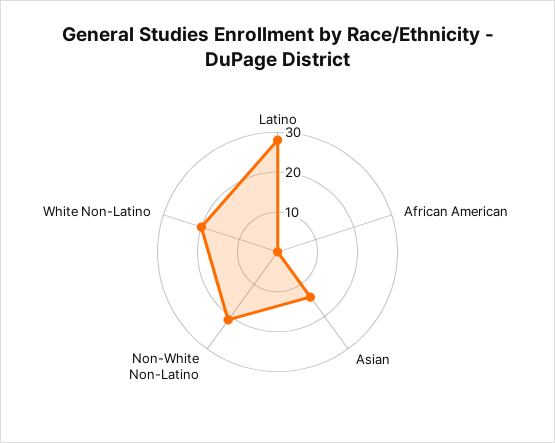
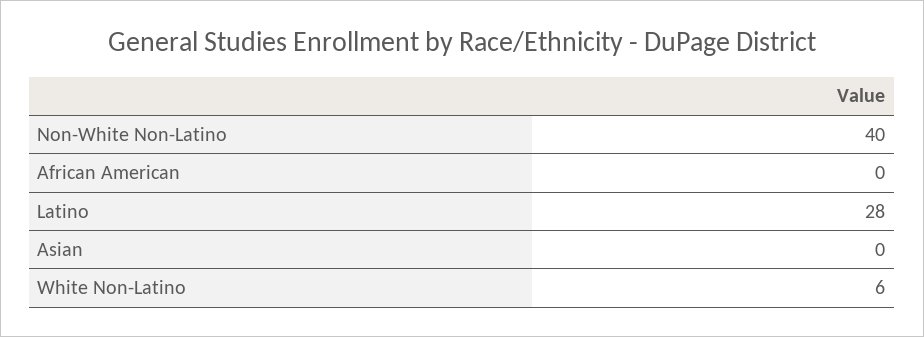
Asian: 15 -> 0
Non-White Non-Latino: 20 -> 40
White Non-Latino: 20 -> 6

